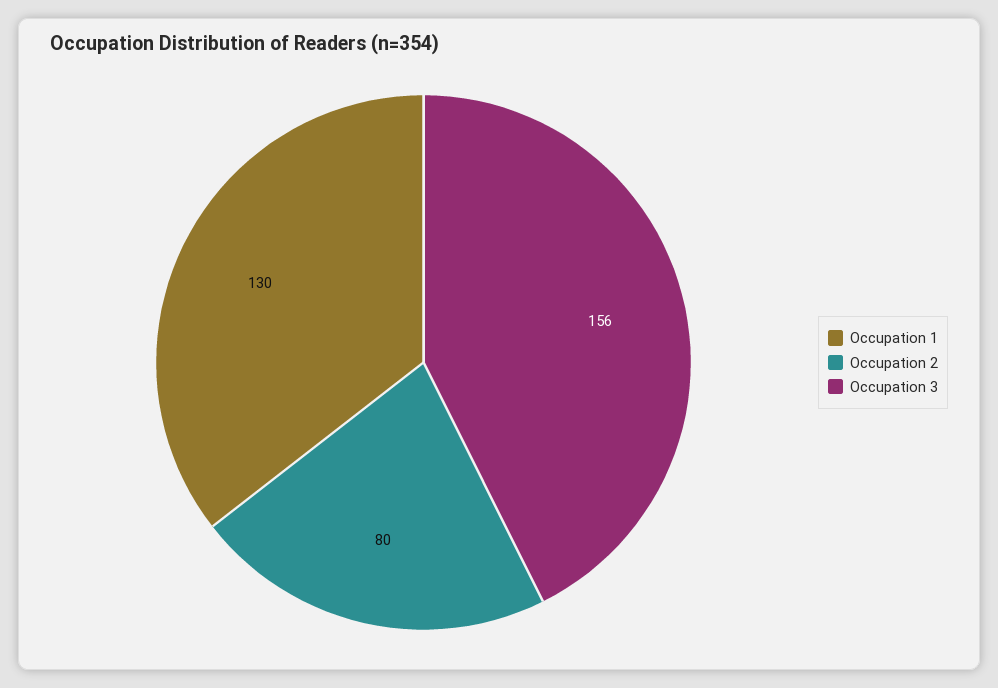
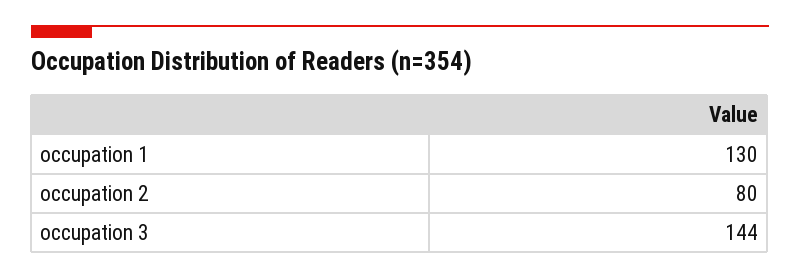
Occupation 3: 156 -> 144

